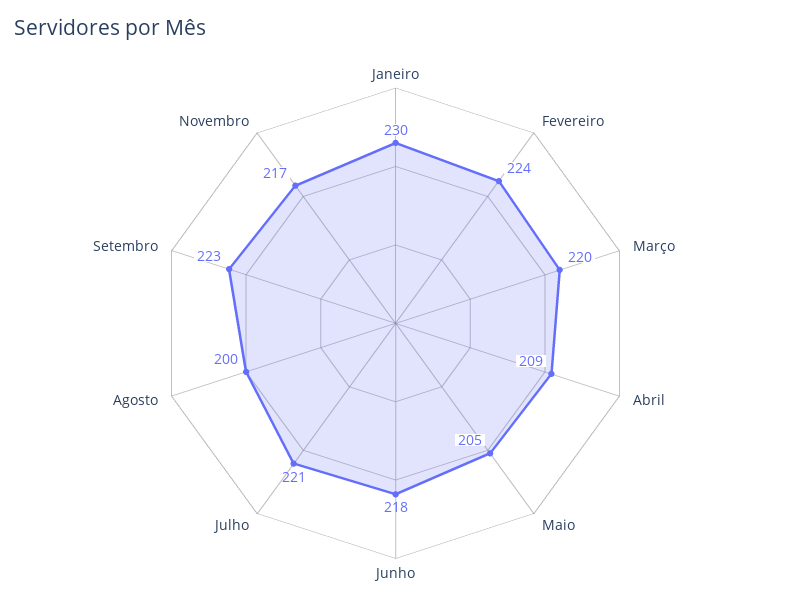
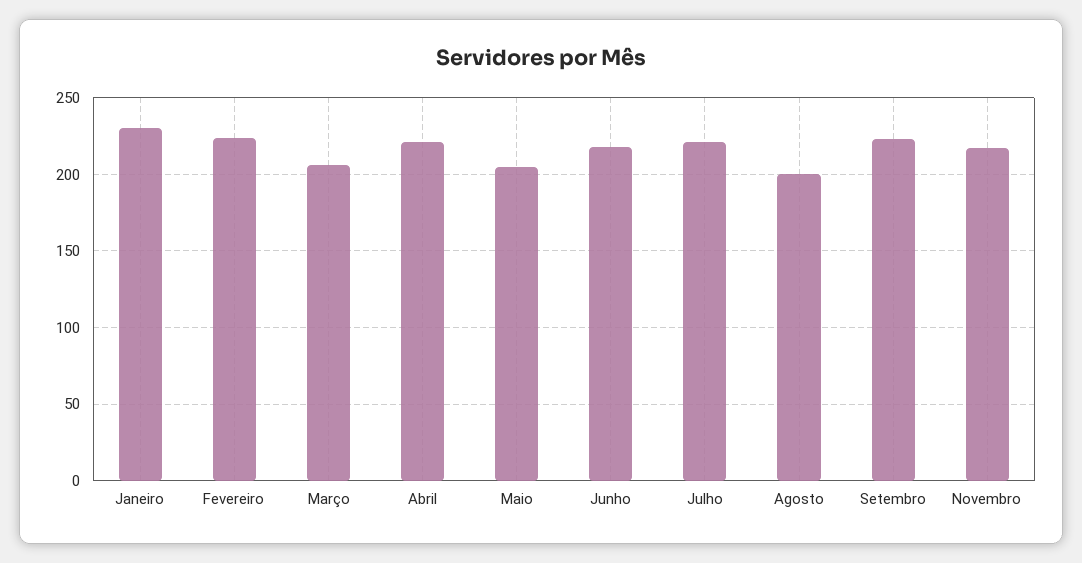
Março: 220 -> 205
Abril: 209 -> 220

